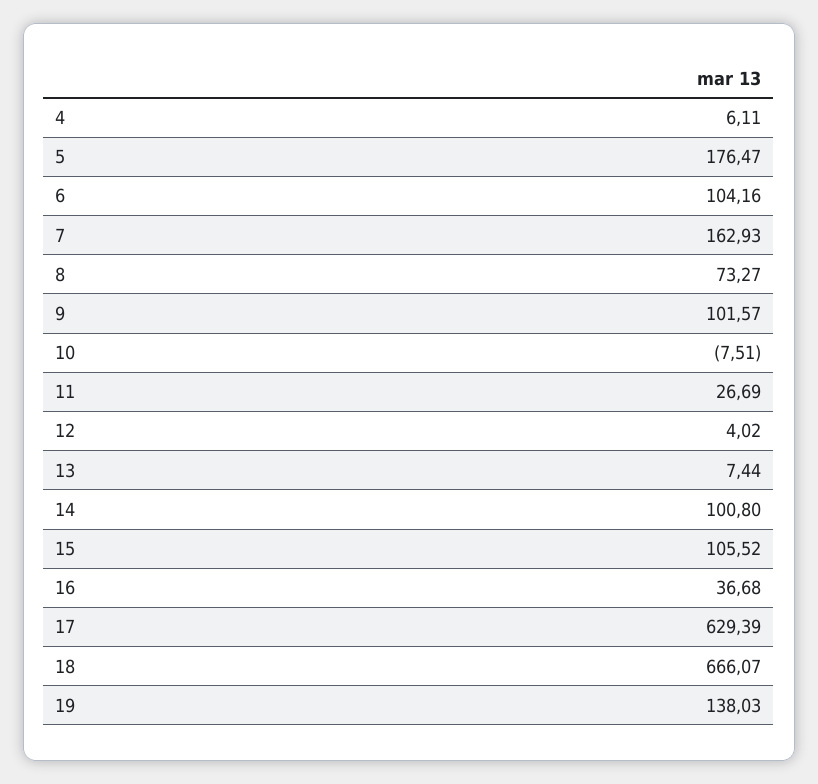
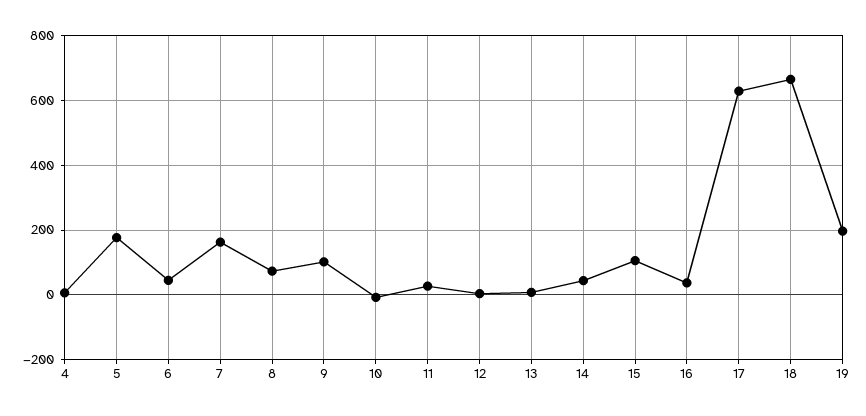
6: 104.16 -> 40
14: 100.8 -> 40
19: 138.03 -> 200

